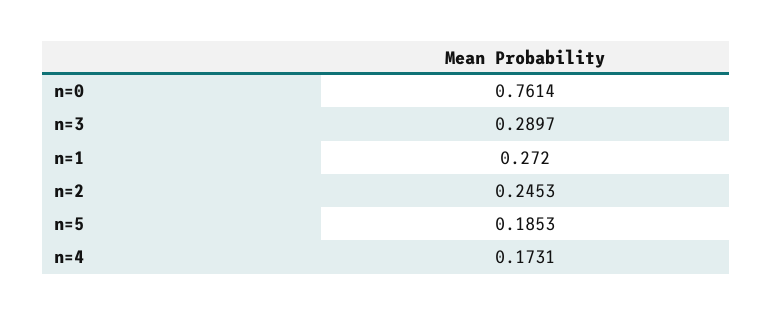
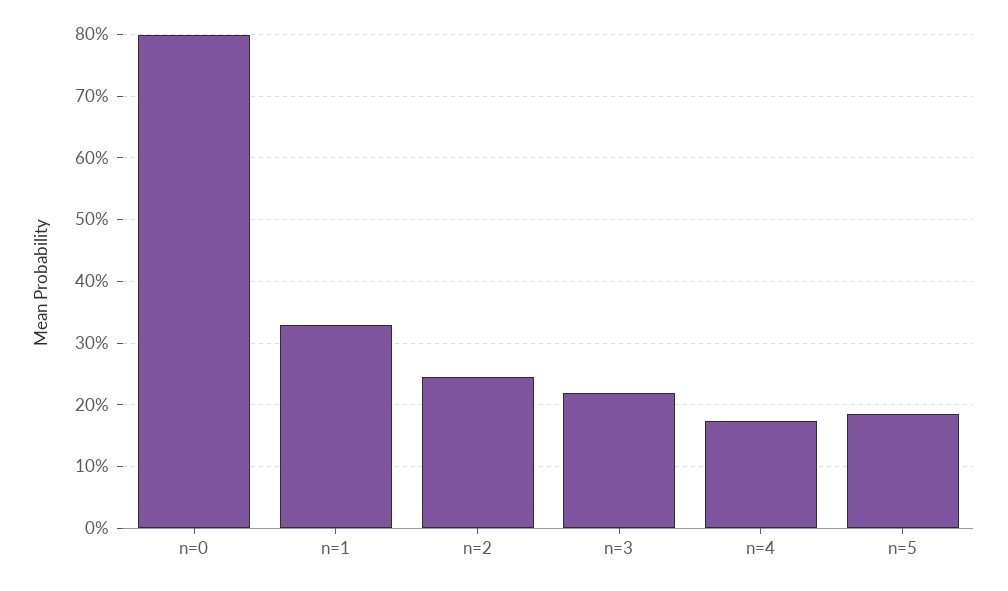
n=0: 0.7614 -> 0.8
n=3: 0.2897 -> 0.22
n=1: 0.272 -> 0.33

